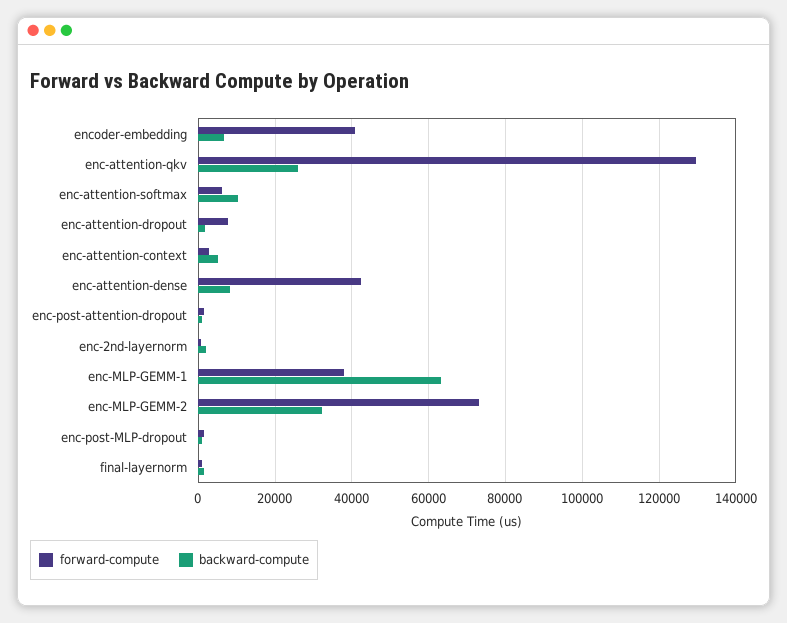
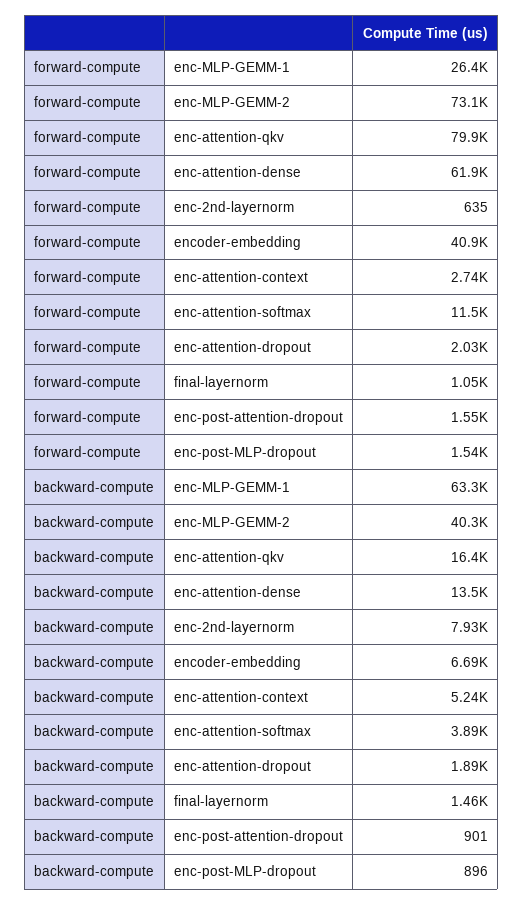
forward-compute, enc-attention-qkv: 130000 -> 79900
backward-compute, enc-attention-qkv: 26000 -> 16400
forward-compute, enc-attention-softmax: 6000 -> 11500
backward-compute, enc-attention-softmax: 10000 -> 3890
forward-compute, enc-attention-dropout: 8000 -> 2030
forward-compute, enc-attention-dense: 42000 -> 61900
backward-compute, enc-attention-dense: 8000 -> 13500
backward-compute, enc-2nd-layernorm: 2000 -> 7930
forward-compute, enc-MLP-GEMM-1: 38000 -> 26400
backward-compute, enc-MLP-GEMM-2: 32000 -> 40300

